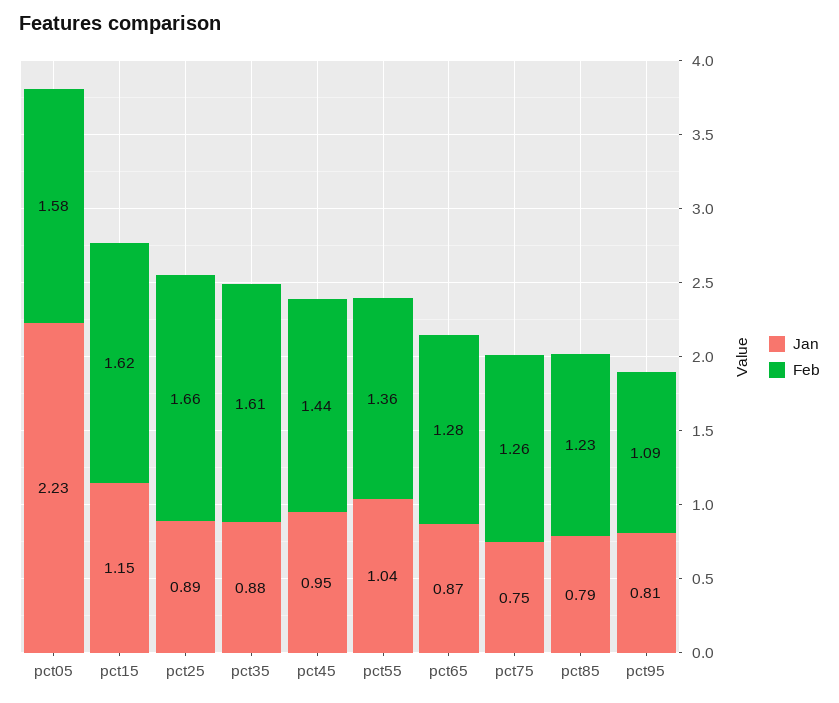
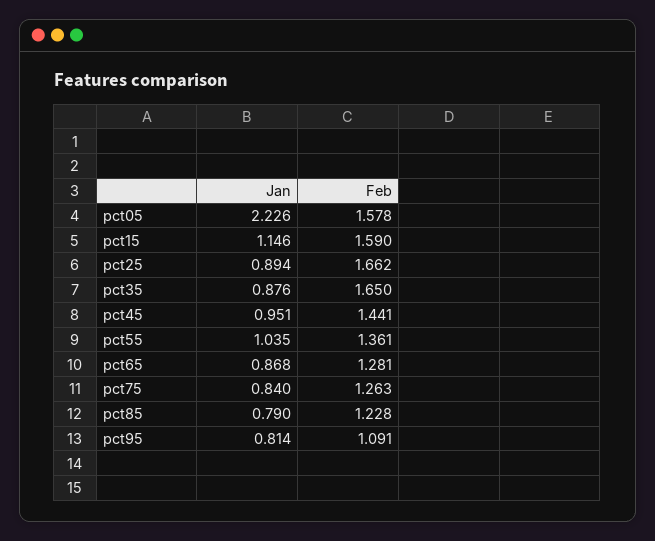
Feb, pct15: 1.62 -> 1.59
Feb, pct35: 1.61 -> 1.65
Jan, pct75: 0.75 -> 0.84

